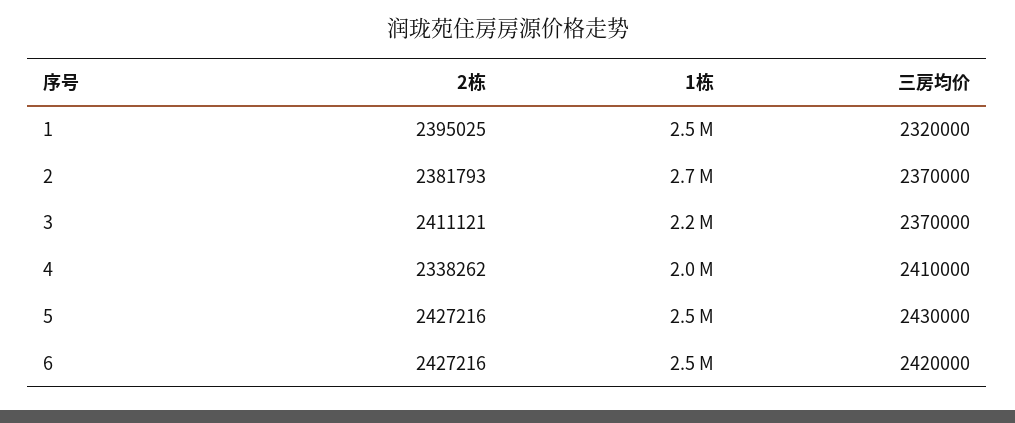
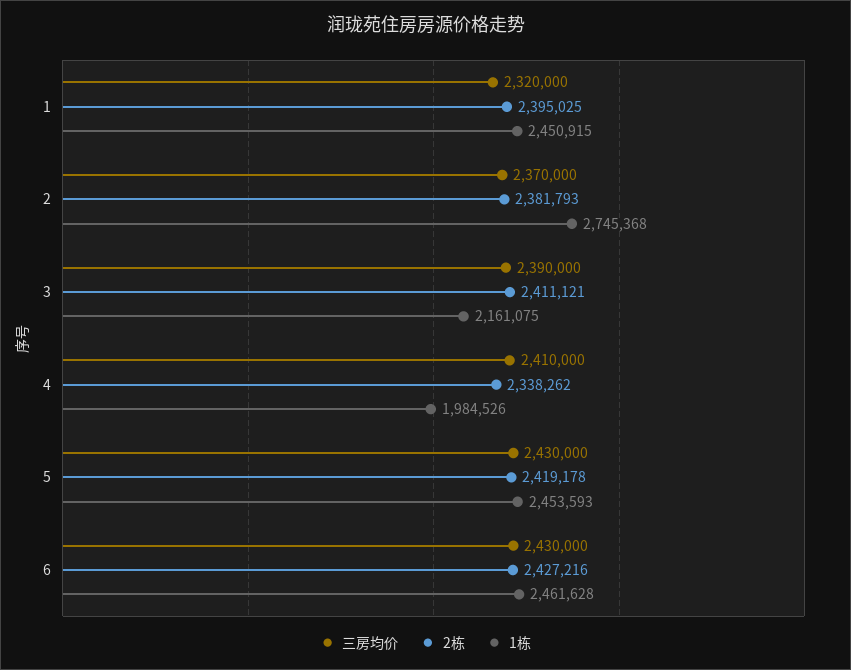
三房均价, 3: 2370000 -> 2390000
2栋, 5: 2427216 -> 2419178
三房均价, 6: 2420000 -> 2430000

